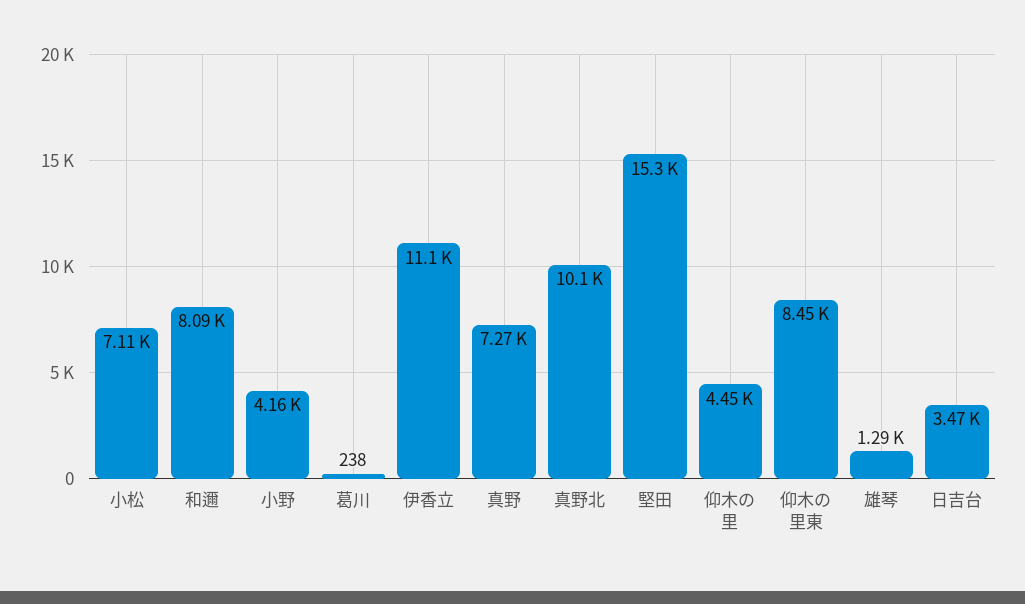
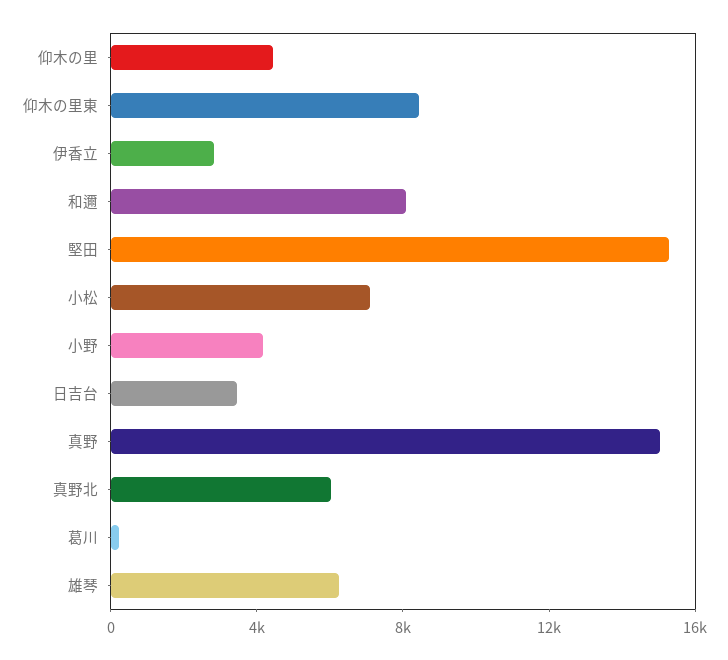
伊香立: 11100 -> 3000
真野: 7270 -> 15000
真野北: 10100 -> 6000
雄琴: 1290 -> 6000

